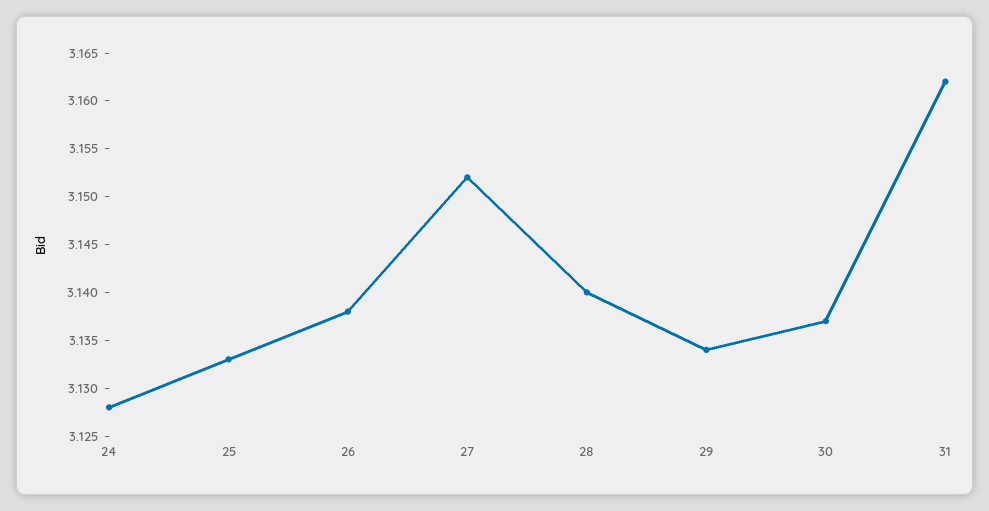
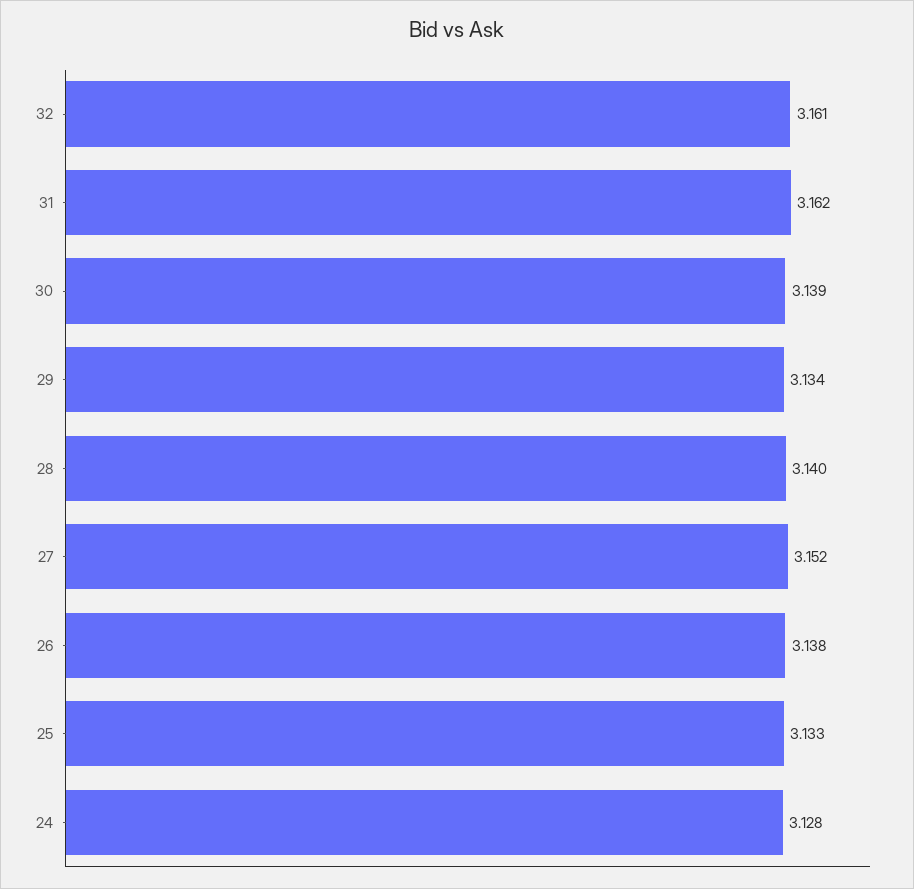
30: 3.137 -> 3.139
32: none -> 3.161

